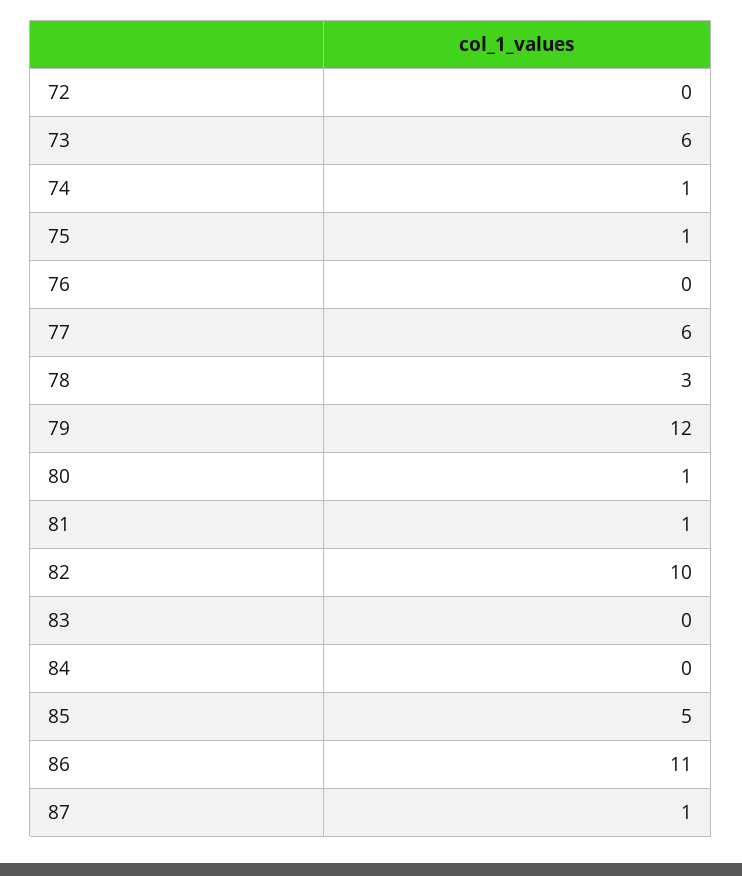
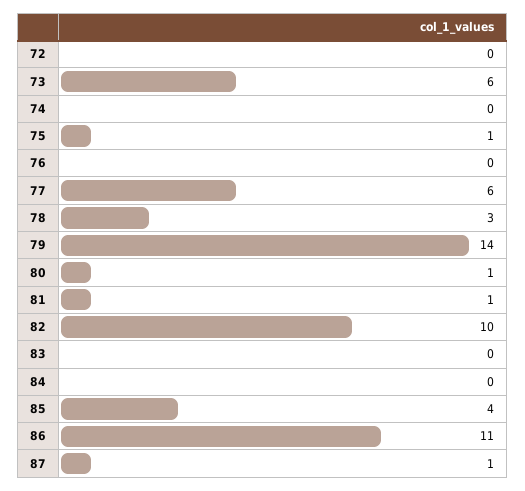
74: 1 -> 0
79: 12 -> 14
85: 5 -> 4

